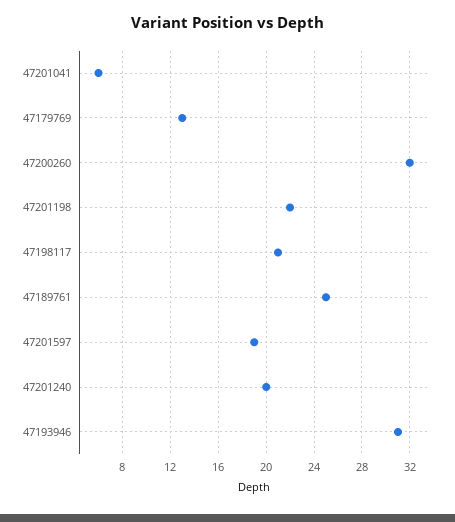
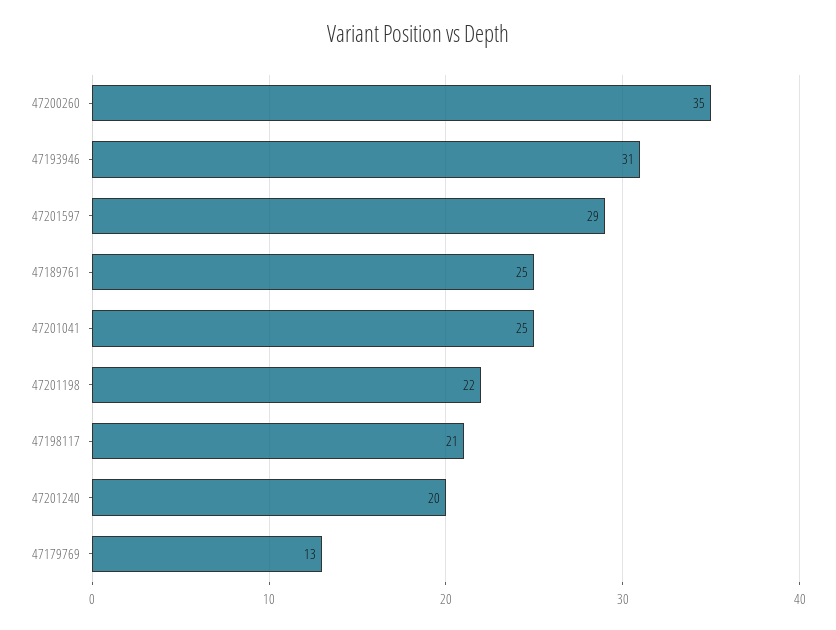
47201041: 6 -> 25
47200260: 32 -> 35
47201597: 19 -> 29

